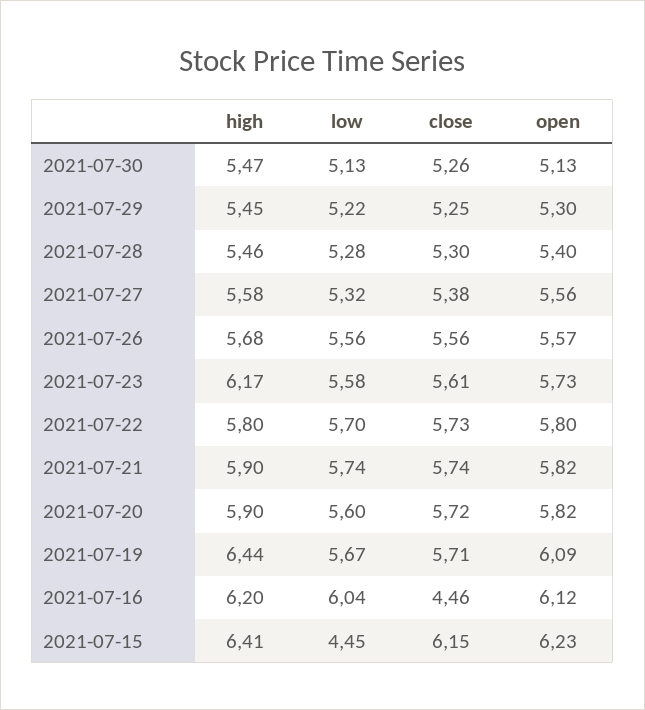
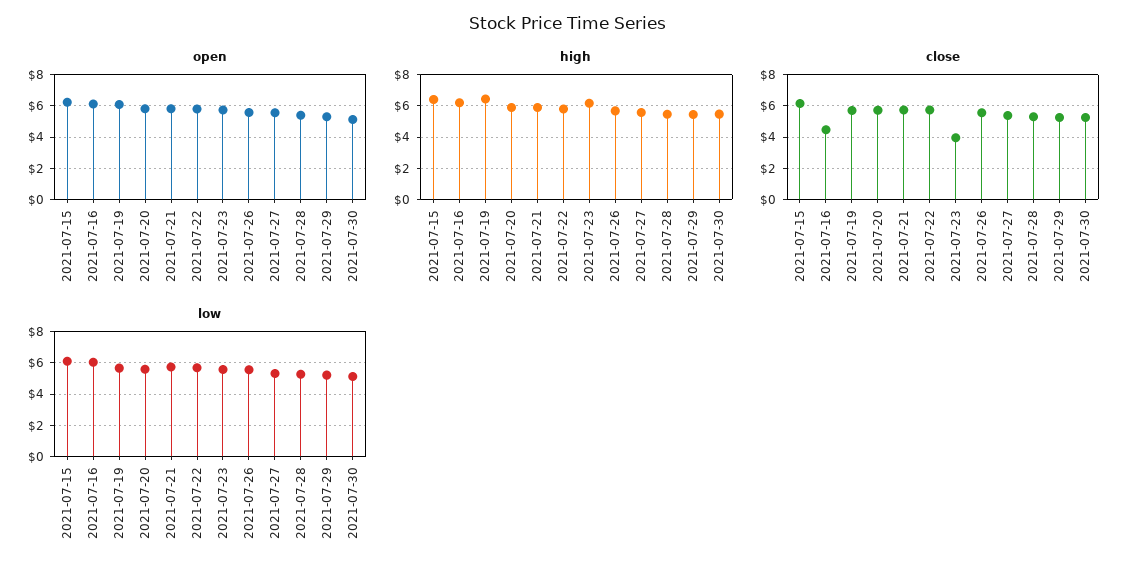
close, 2021-07-23: 5.61 -> 4
low, 2021-07-15: 4.45 -> 6

